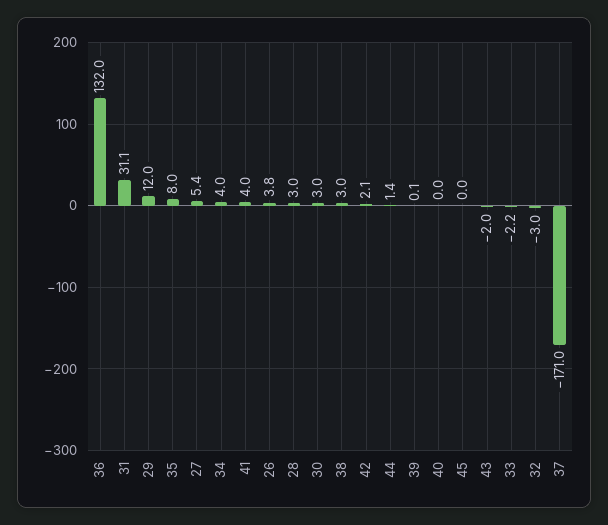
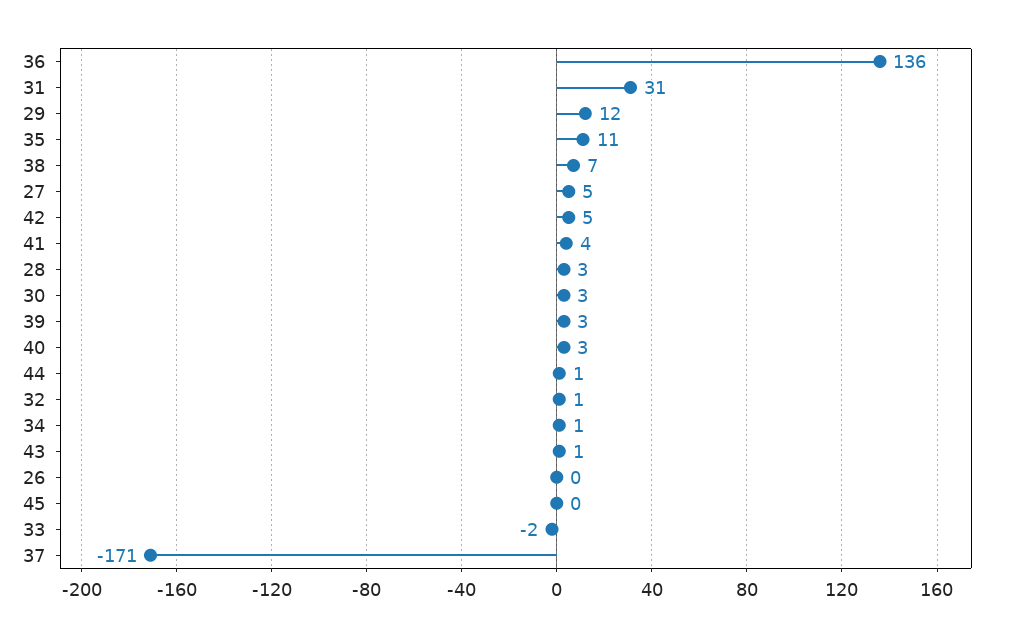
36: 132 -> 136
35: 8 -> 11
34: 4 -> 1
26: 3.8 -> 0
38: 3 -> 7
42: 2.1 -> 5
39: 0.1 -> 3
40: 0 -> 3
43: -2 -> 1
32: -3 -> 1

